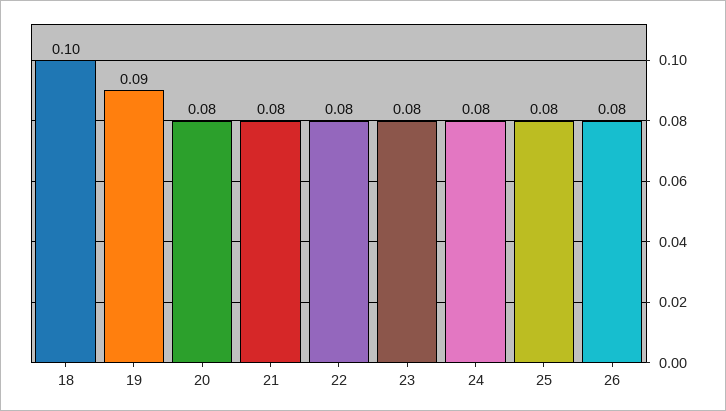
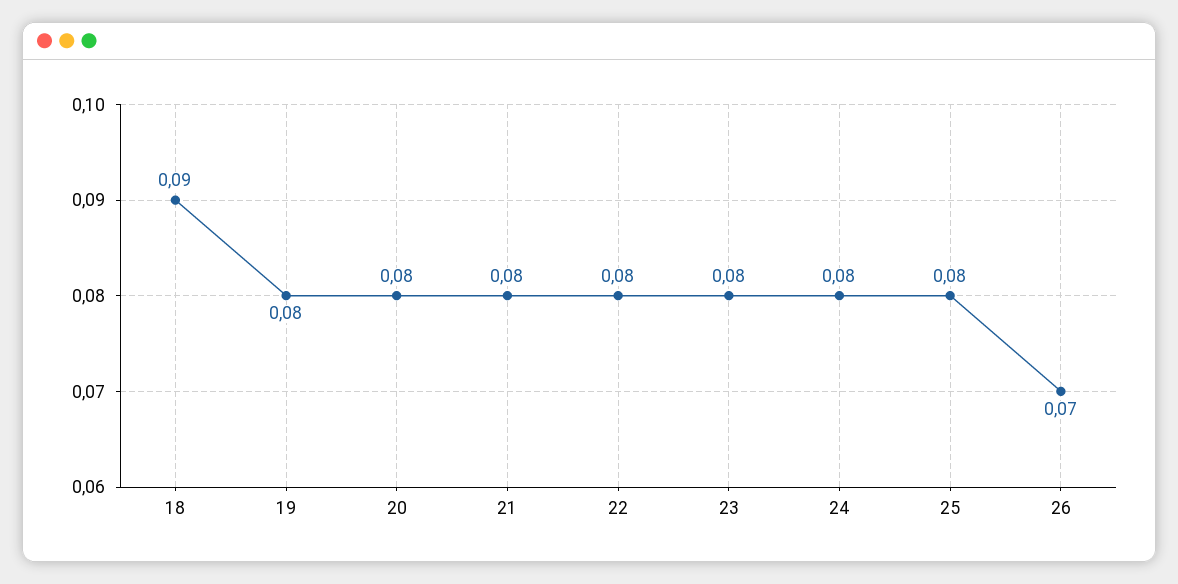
18: 0.1 -> 0.09
19: 0.09 -> 0.08
26: 0.08 -> 0.07

